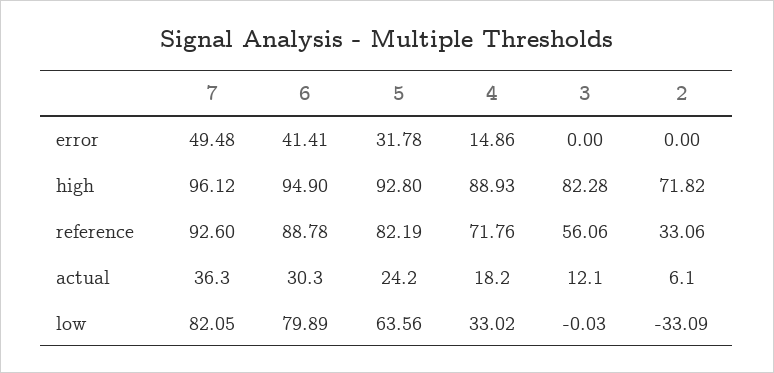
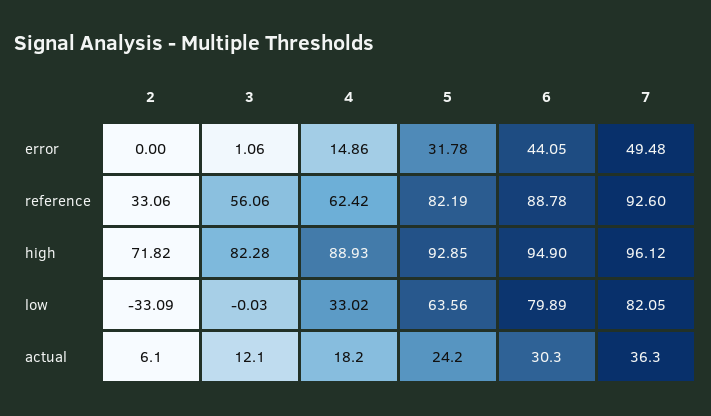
6, error: 41.41 -> 44.05
3, error: 0 -> 1.06
5, high: 92.8 -> 92.85
4, reference: 71.76 -> 62.42

